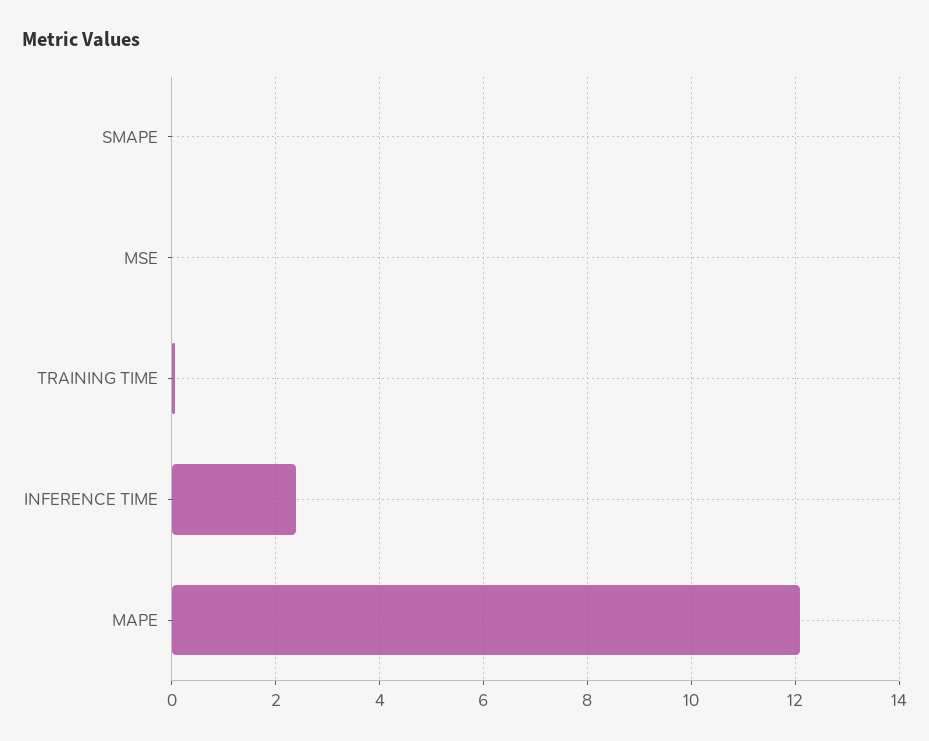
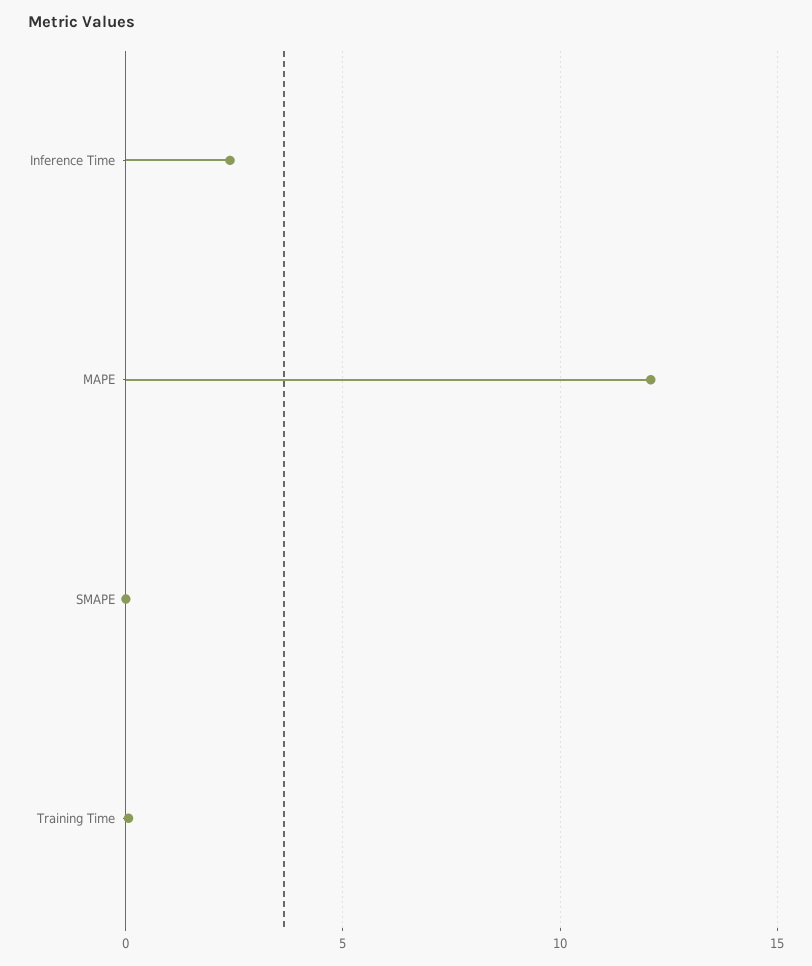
MSE: 0 -> none

